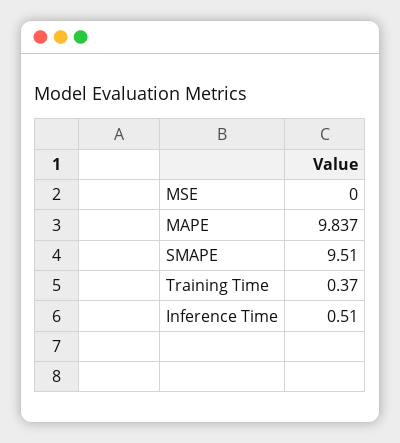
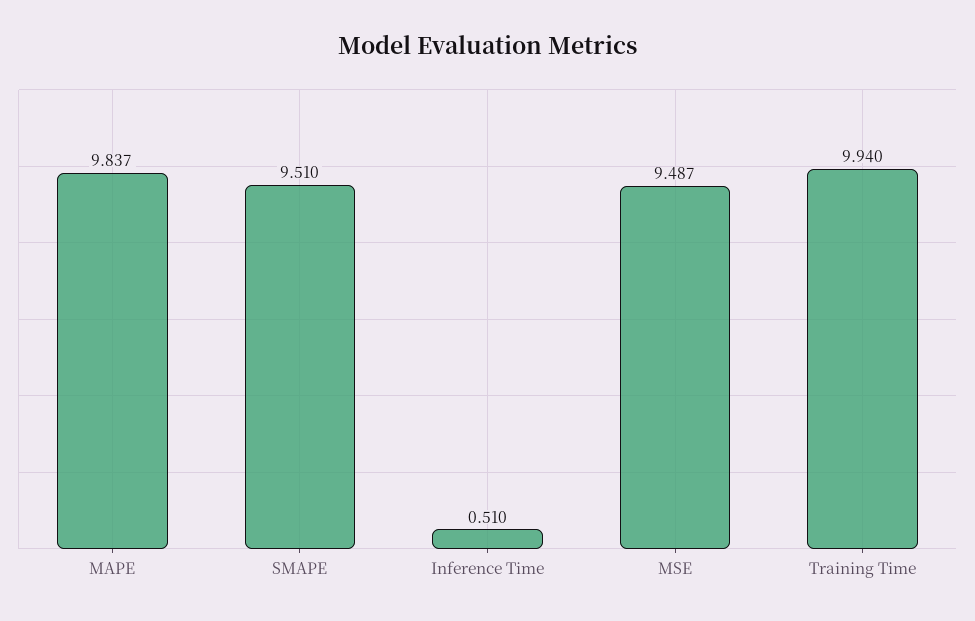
MSE: 0 -> 9.487
Training Time: 0.37 -> 9.94

